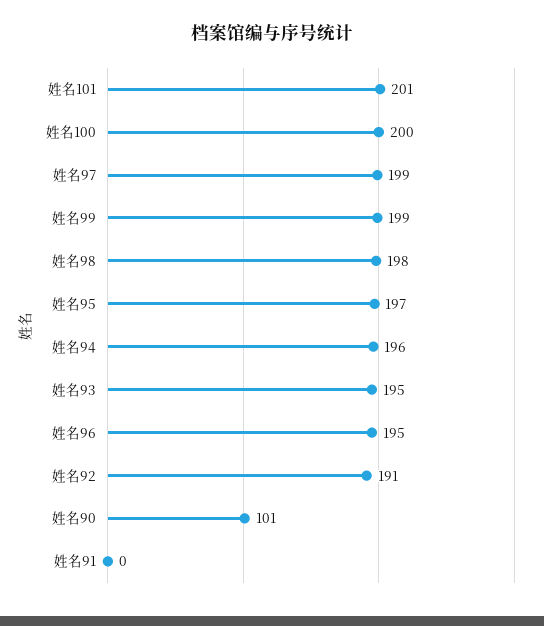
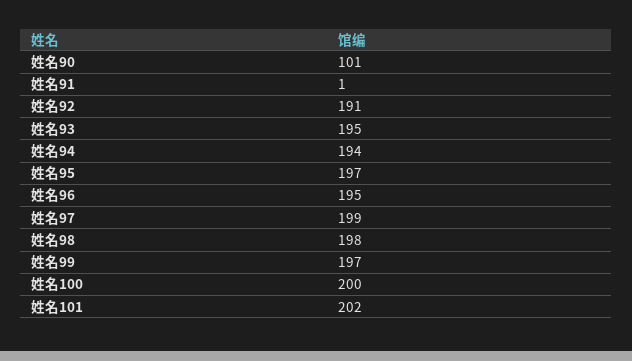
姓名101: 201 -> 202
姓名99: 199 -> 197
姓名94: 196 -> 194
姓名91: 0 -> 1

